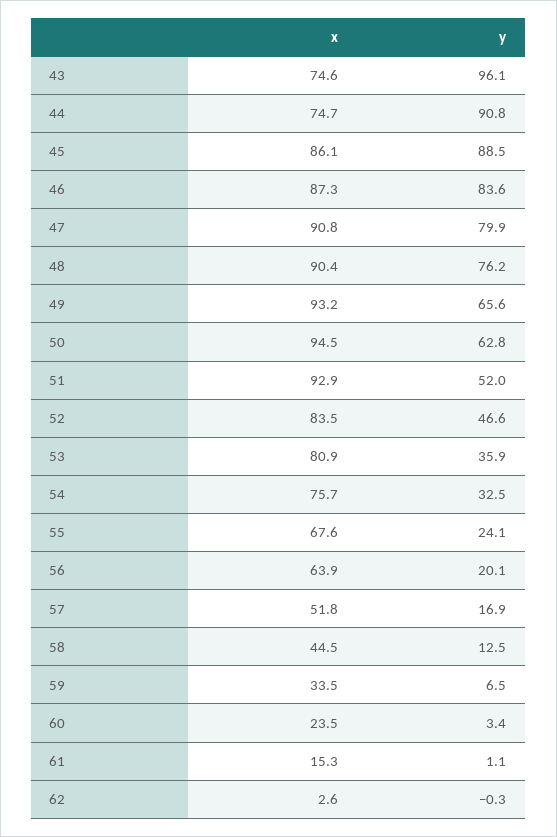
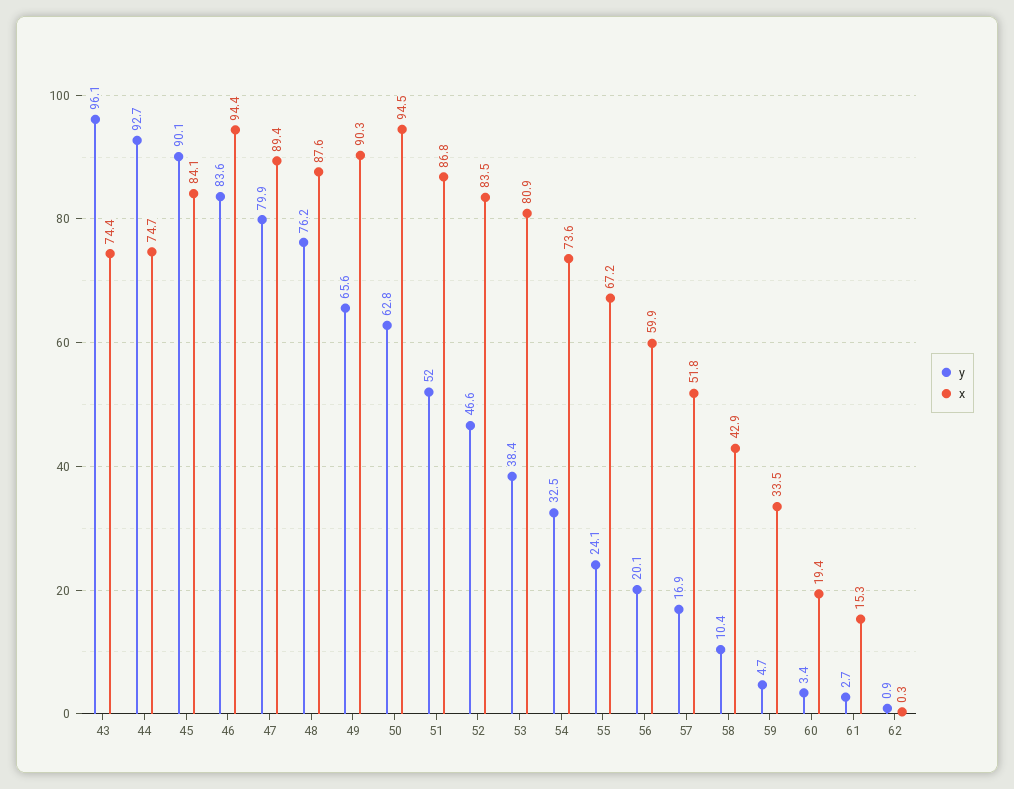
x, 43: 74.6 -> 74.4
y, 44: 90.8 -> 92.7
x, 45: 86.1 -> 84.1
y, 45: 88.5 -> 90.1
x, 46: 87.3 -> 94.4
x, 47: 90.8 -> 89.4
x, 48: 90.4 -> 87.6
x, 49: 93.2 -> 90.3
x, 51: 92.9 -> 86.8
y, 53: 35.9 -> 38.4
x, 54: 75.7 -> 73.6
x, 55: 67.6 -> 67.2
x, 56: 63.9 -> 59.9
x, 58: 44.5 -> 42.9
y, 58: 12.5 -> 10.4
y, 59: 6.5 -> 4.7
x, 60: 23.5 -> 19.4
y, 61: 1.1 -> 2.7
x, 62: 2.6 -> 0.3
y, 62: -0.3 -> 0.9

